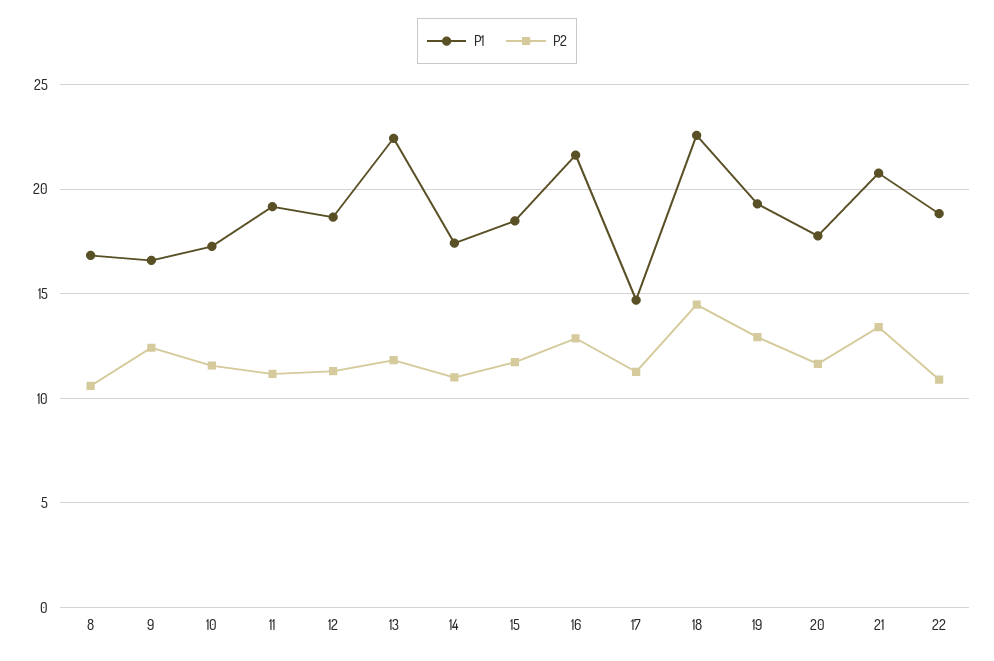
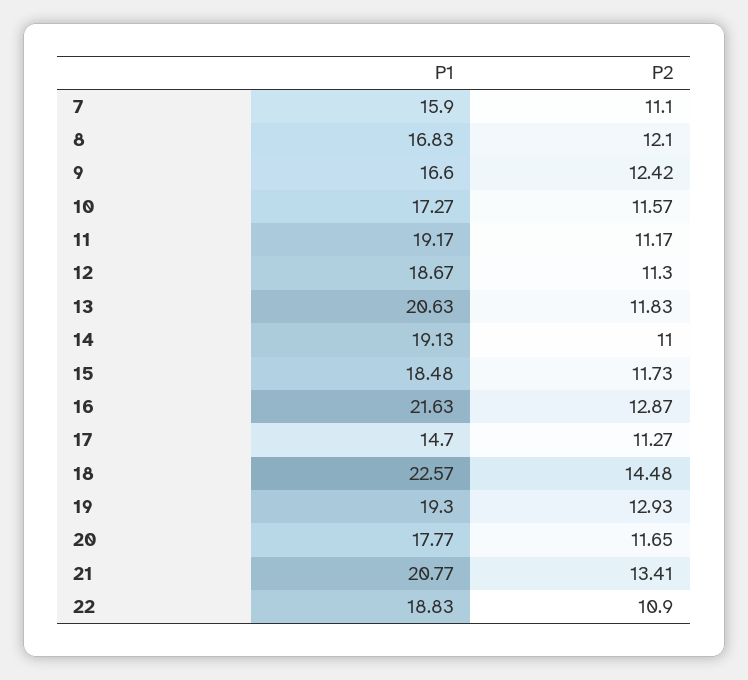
P2, 8: 10.5 -> 12.1
P1, 13: 22.5 -> 20.63
P1, 14: 17.5 -> 19.13
P1, 7: none -> 15.9
P2, 7: none -> 11.1

